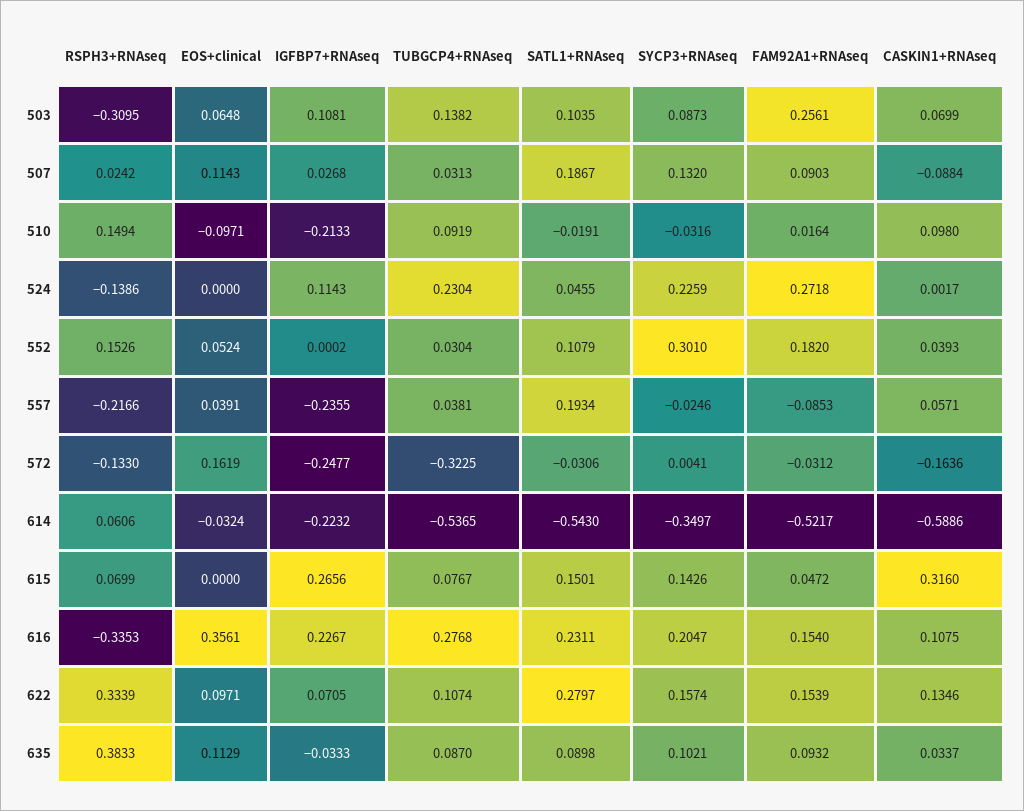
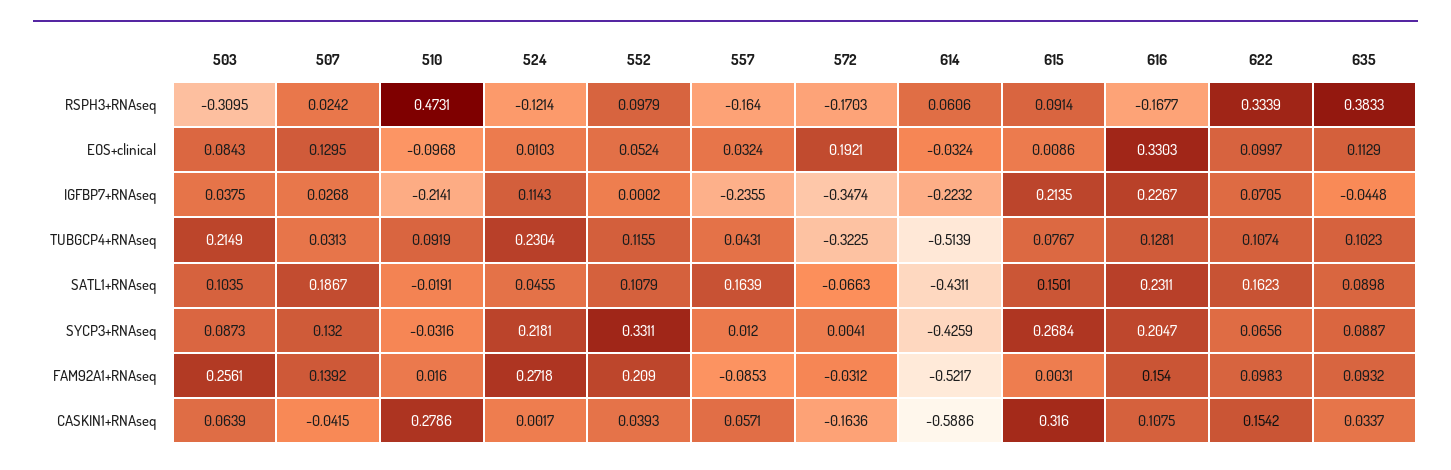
EOS+clinical, 503: 0.0648 -> 0.0843
IGFBP7+RNAseq, 503: 0.1081 -> 0.0375
TUBGCP4+RNAseq, 503: 0.1382 -> 0.2149
CASKIN1+RNAseq, 503: 0.0699 -> 0.0639
EOS+clinical, 507: 0.1143 -> 0.1295
FAM92A1+RNAseq, 507: 0.0903 -> 0.1392
CASKIN1+RNAseq, 507: -0.0884 -> -0.0415
RSPH3+RNAseq, 510: 0.1494 -> 0.4731
EOS+clinical, 510: -0.0971 -> -0.0968
IGFBP7+RNAseq, 510: -0.2133 -> -0.2141
FAM92A1+RNAseq, 510: 0.0164 -> 0.016
CASKIN1+RNAseq, 510: 0.098 -> 0.2786
RSPH3+RNAseq, 524: -0.1386 -> -0.1214
EOS+clinical, 524: 0 -> 0.0103
SYCP3+RNAseq, 524: 0.2259 -> 0.2181
RSPH3+RNAseq, 552: 0.1526 -> 0.0979
TUBGCP4+RNAseq, 552: 0.0304 -> 0.1155
SYCP3+RNAseq, 552: 0.301 -> 0.3311
FAM92A1+RNAseq, 552: 0.182 -> 0.209
RSPH3+RNAseq, 557: -0.2166 -> -0.164
EOS+clinical, 557: 0.0391 -> 0.0324
TUBGCP4+RNAseq, 557: 0.0381 -> 0.0431
SATL1+RNAseq, 557: 0.1934 -> 0.1639
SYCP3+RNAseq, 557: -0.0246 -> 0.012
RSPH3+RNAseq, 572: -0.133 -> -0.1703
EOS+clinical, 572: 0.1619 -> 0.1921
IGFBP7+RNAseq, 572: -0.2477 -> -0.3474
SATL1+RNAseq, 572: -0.0306 -> -0.0663
TUBGCP4+RNAseq, 614: -0.5365 -> -0.5139
SATL1+RNAseq, 614: -0.543 -> -0.4311
SYCP3+RNAseq, 614: -0.3497 -> -0.4259
RSPH3+RNAseq, 615: 0.0699 -> 0.0914
EOS+clinical, 615: 0 -> 0.0086
IGFBP7+RNAseq, 615: 0.2656 -> 0.2135
SYCP3+RNAseq, 615: 0.1426 -> 0.2684
FAM92A1+RNAseq, 615: 0.0472 -> 0.0031
RSPH3+RNAseq, 616: -0.3353 -> -0.1677
EOS+clinical, 616: 0.3561 -> 0.3303
TUBGCP4+RNAseq, 616: 0.2768 -> 0.1281
EOS+clinical, 622: 0.0971 -> 0.0997
SATL1+RNAseq, 622: 0.2797 -> 0.1623
SYCP3+RNAseq, 622: 0.1574 -> 0.0656
FAM92A1+RNAseq, 622: 0.1539 -> 0.0983
CASKIN1+RNAseq, 622: 0.1346 -> 0.1542
IGFBP7+RNAseq, 635: -0.0333 -> -0.0448
TUBGCP4+RNAseq, 635: 0.087 -> 0.1023
SYCP3+RNAseq, 635: 0.1021 -> 0.0887

